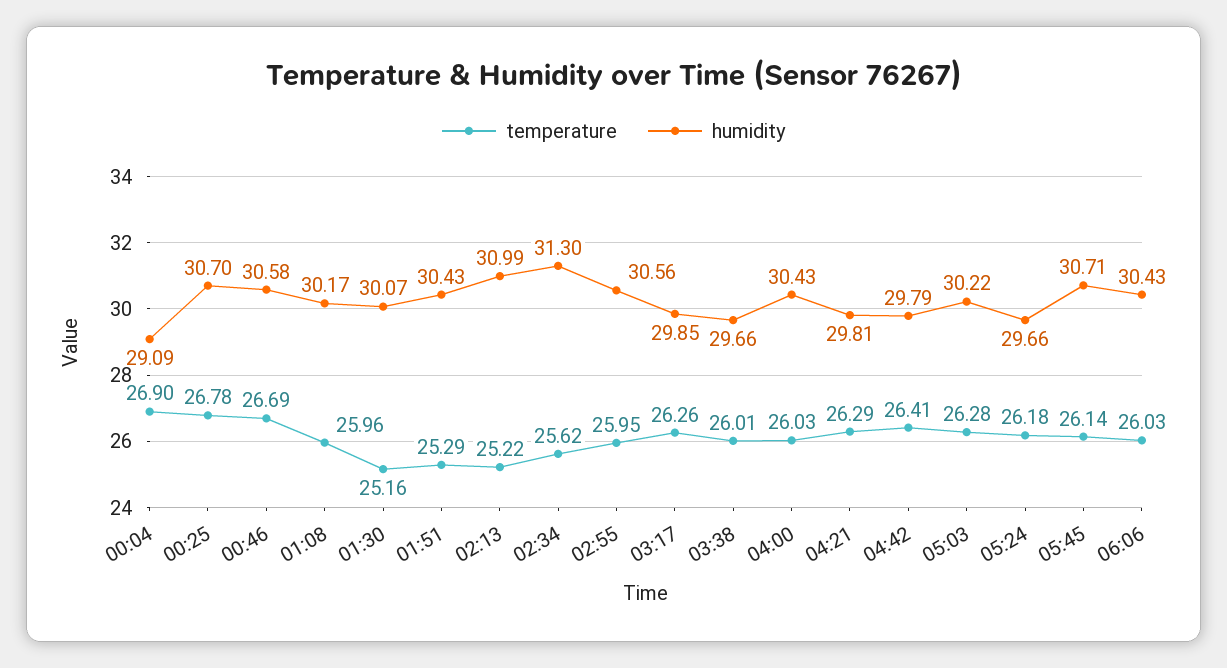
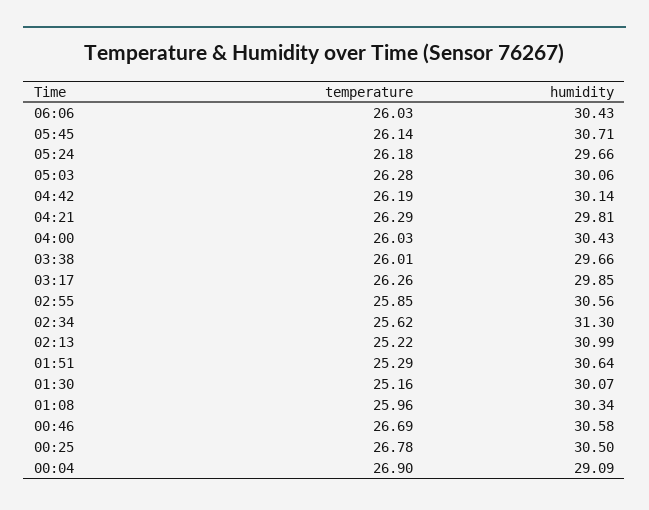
humidity, 00:25: 30.7 -> 30.5
humidity, 01:08: 30.17 -> 30.34
humidity, 01:51: 30.43 -> 30.64
temperature, 02:55: 25.95 -> 25.85
temperature, 04:42: 26.41 -> 26.19
humidity, 04:42: 29.79 -> 30.14
humidity, 05:03: 30.22 -> 30.06

